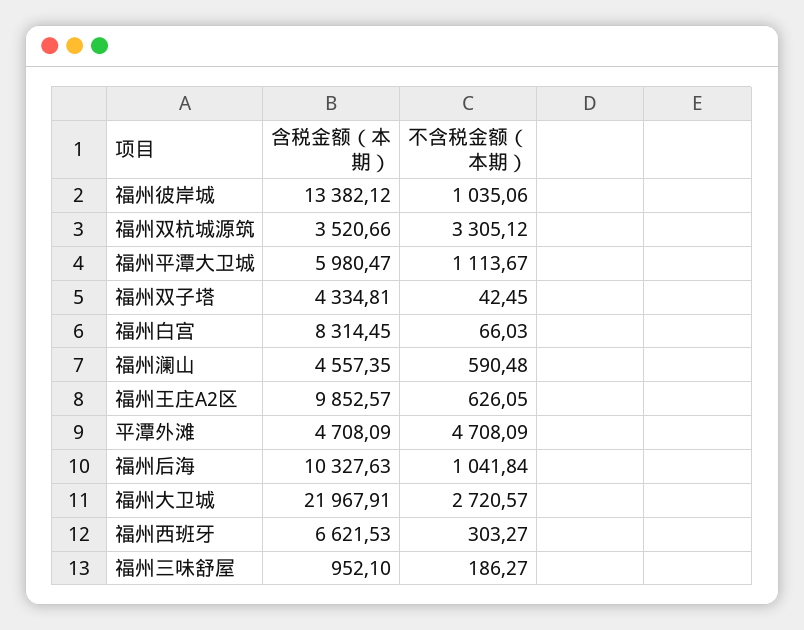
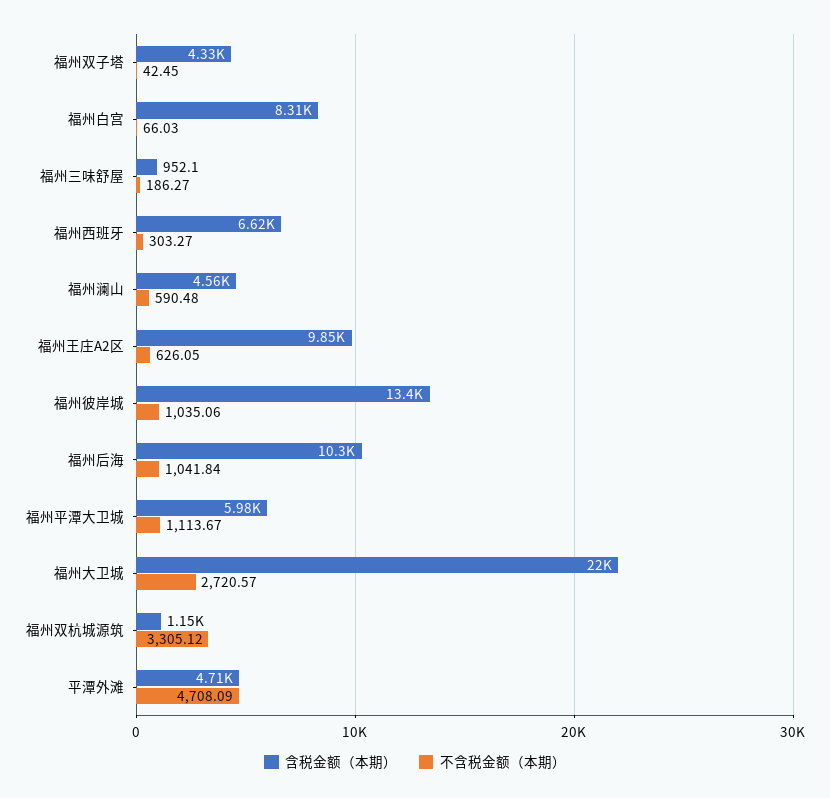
含税金额（本期）, 福州双杭城源筑: 3520.66 -> 1150

